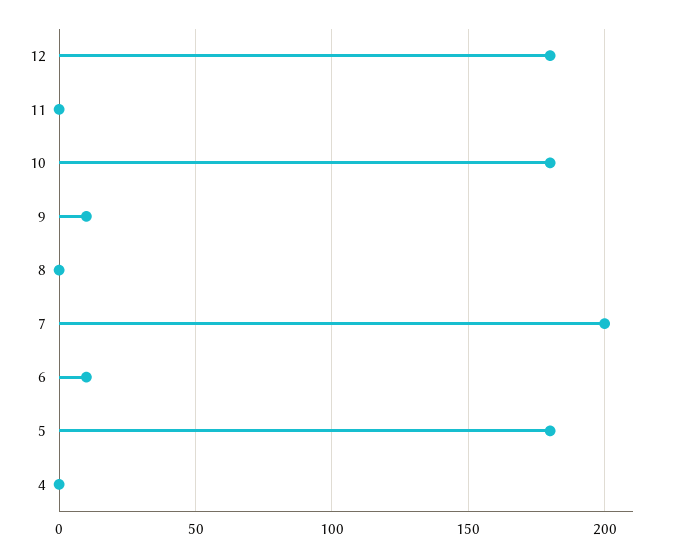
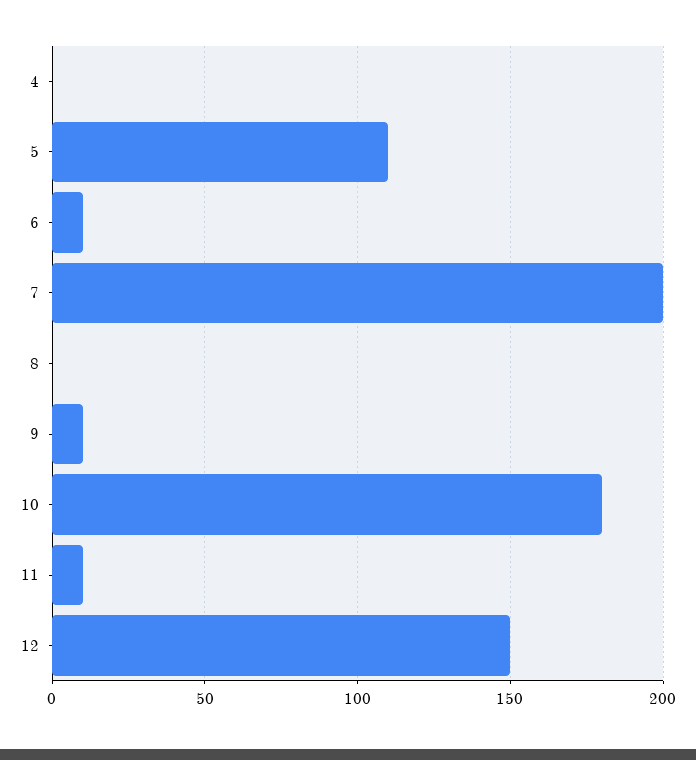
12: 180 -> 150
11: 0 -> 10
5: 180 -> 110

